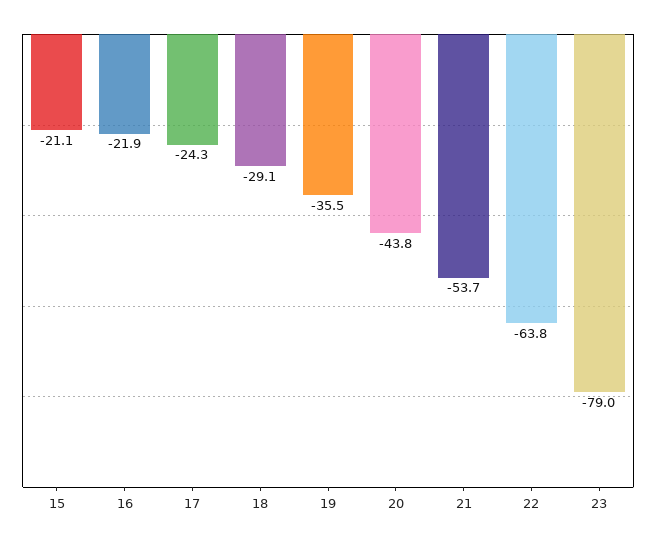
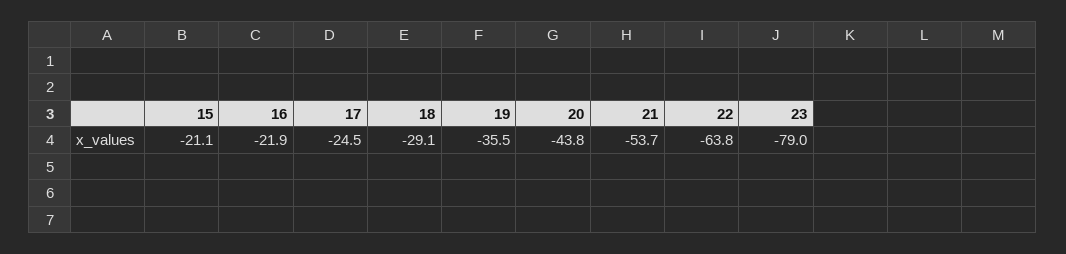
17: -24.3 -> -24.5

